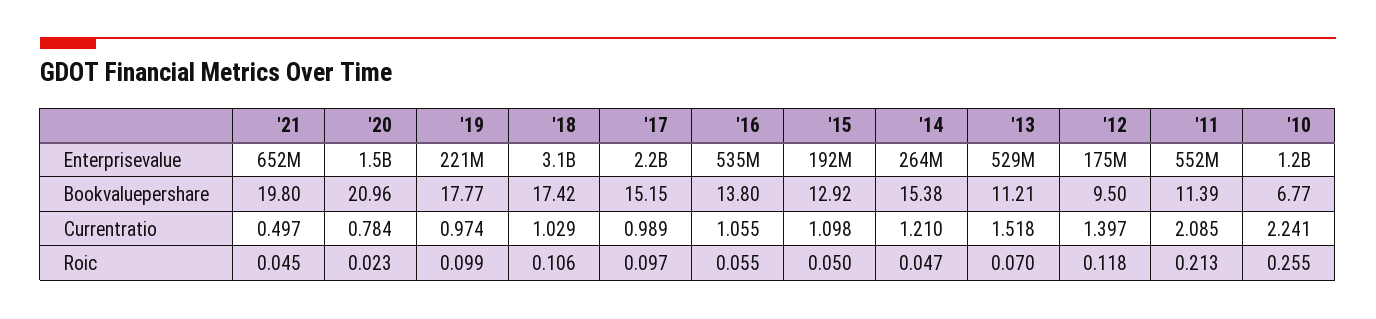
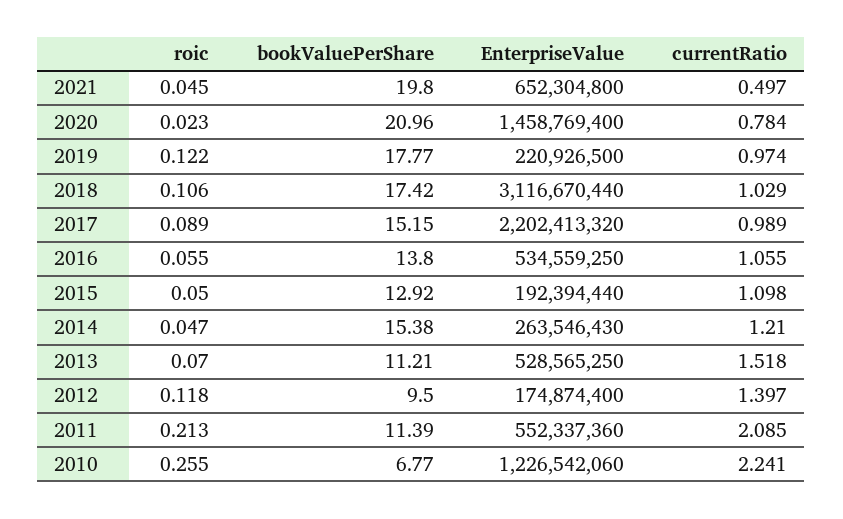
'19, Roic: 0.099 -> 0.122
'17, Roic: 0.097 -> 0.089

